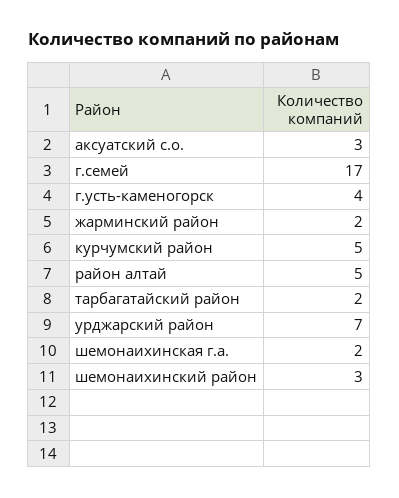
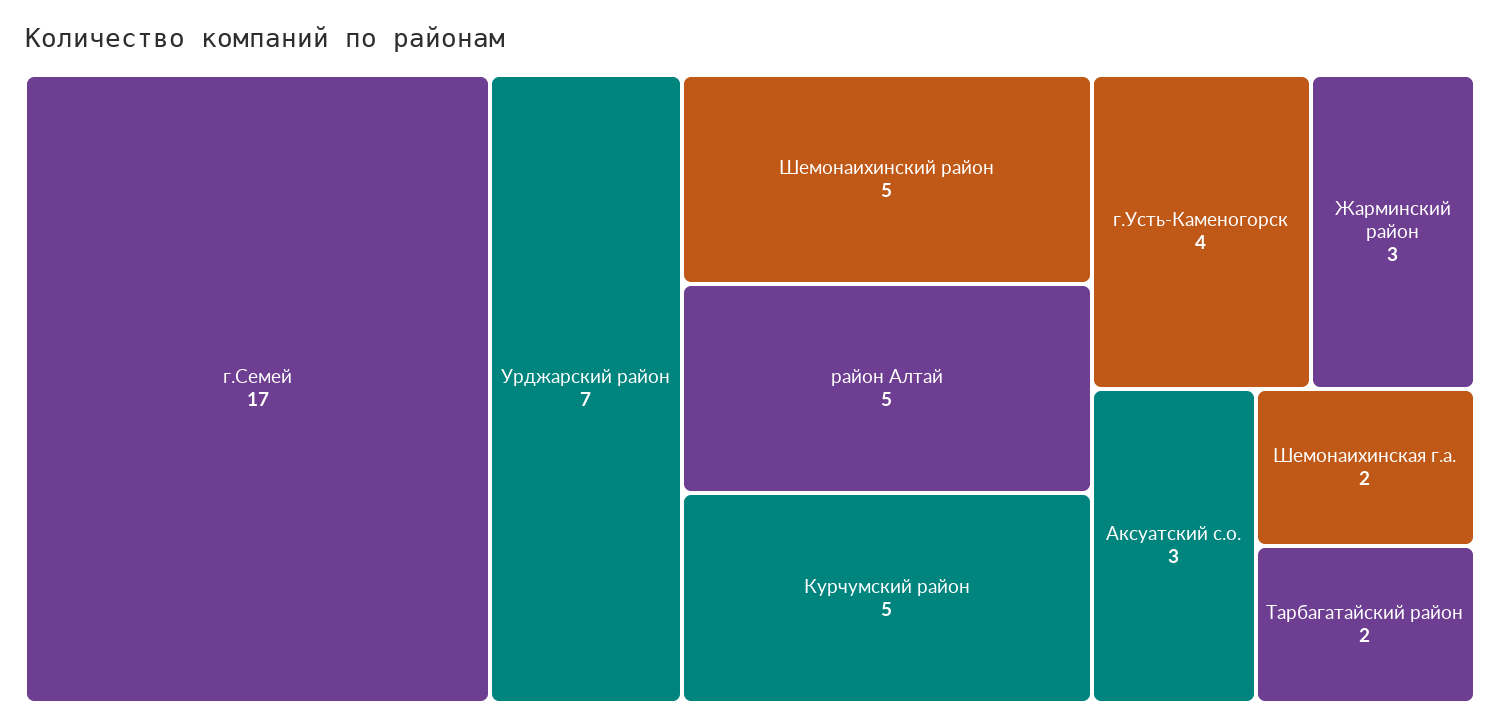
жарминский район: 2 -> 3
шемонаихинский район: 3 -> 5

